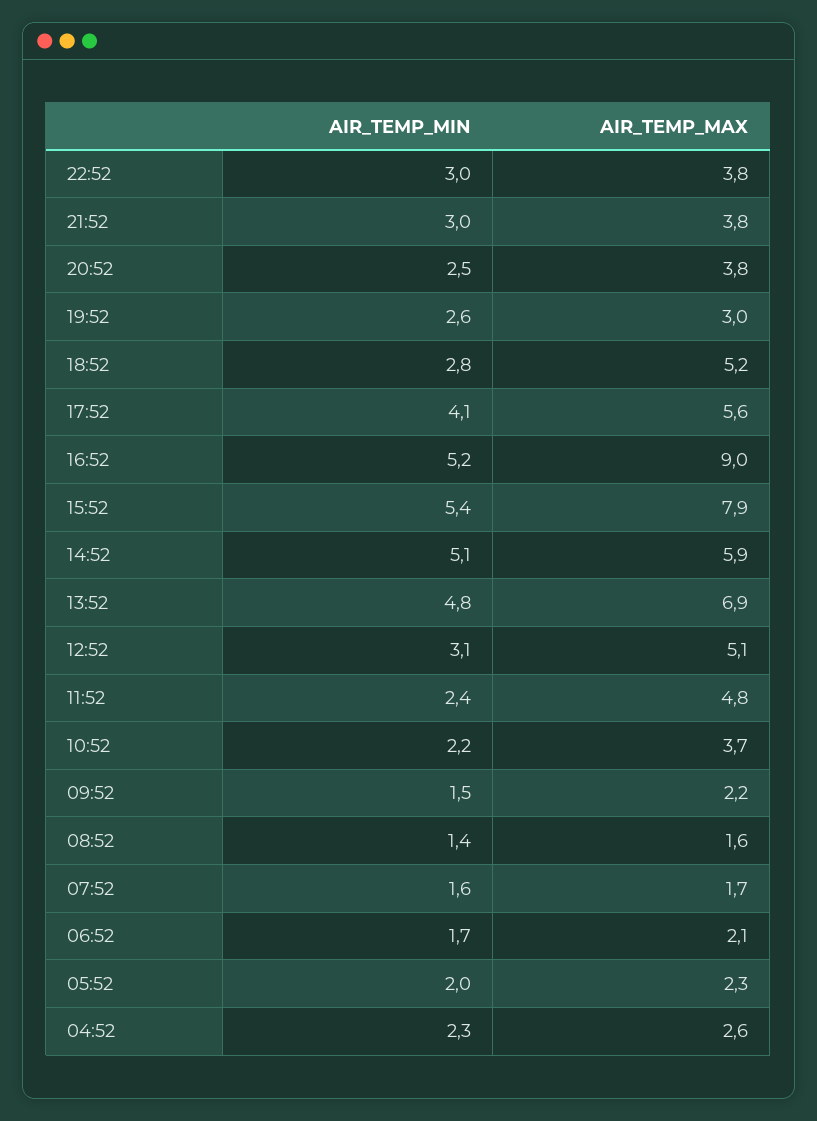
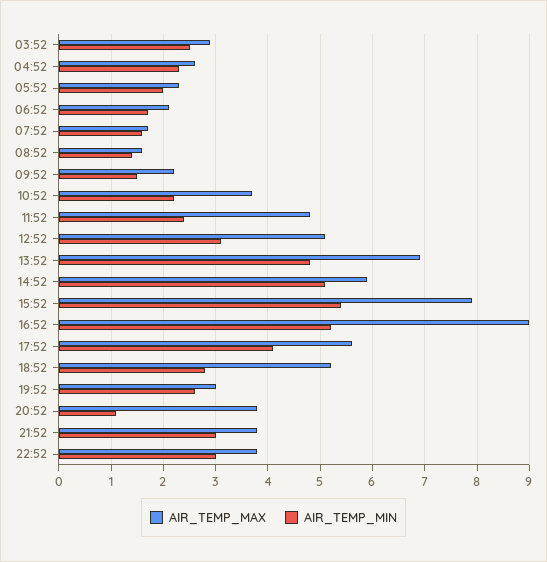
AIR_TEMP_MIN, 20:52: 2.5 -> 1
AIR_TEMP_MAX, 03:52: none -> 3
AIR_TEMP_MIN, 03:52: none -> 2.5

